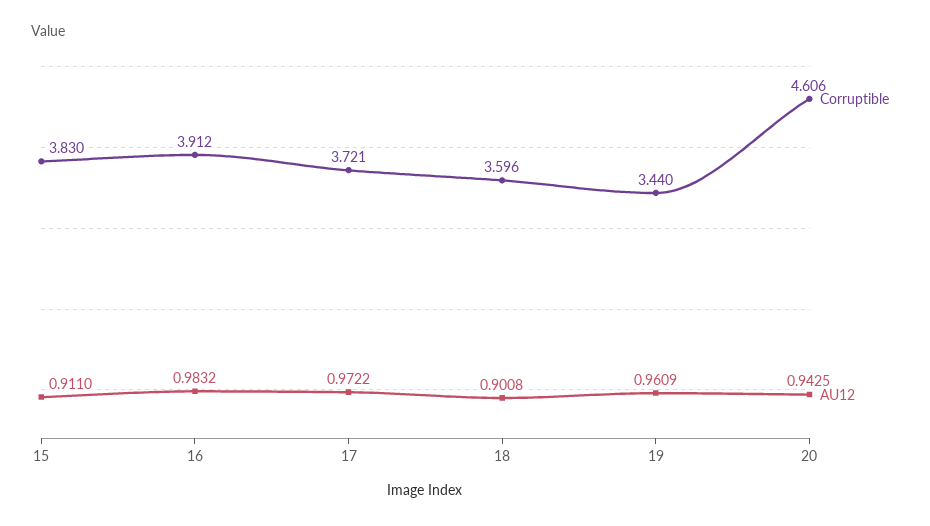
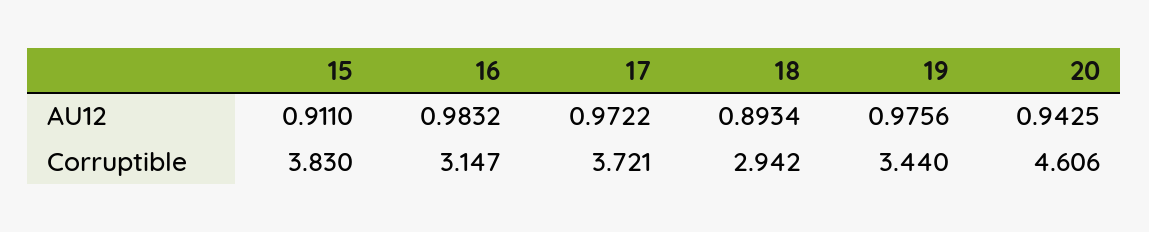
Corruptible, 16: 3.912 -> 3.147
Corruptible, 18: 3.596 -> 2.942
AU12, 18: 0.9008 -> 0.8934
AU12, 19: 0.9609 -> 0.9756

